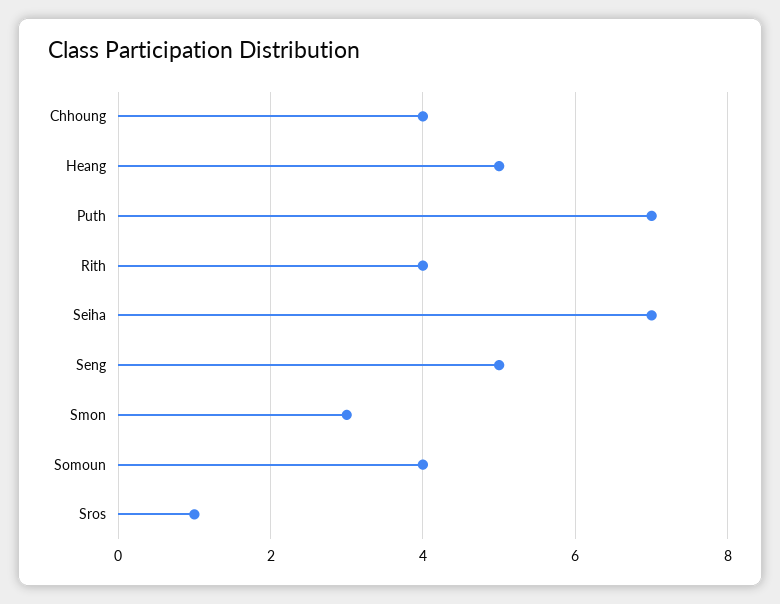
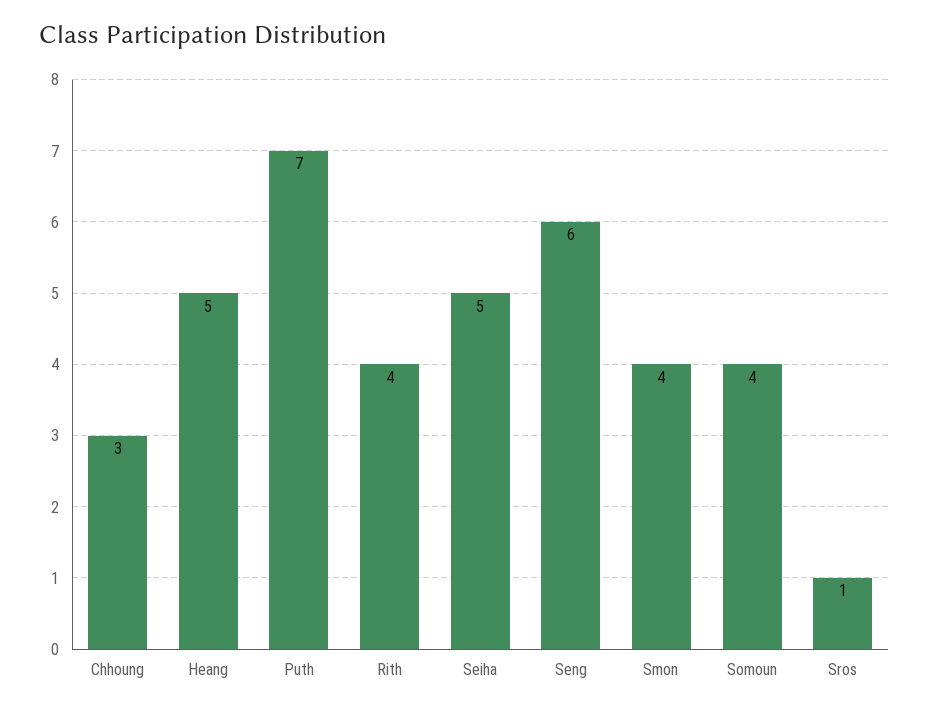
Chhoung: 4 -> 3
Seiha: 7 -> 5
Seng: 5 -> 6
Smon: 3 -> 4

